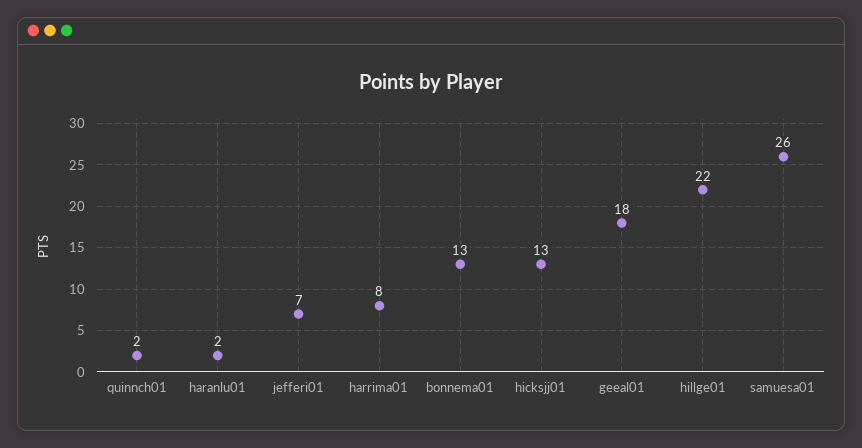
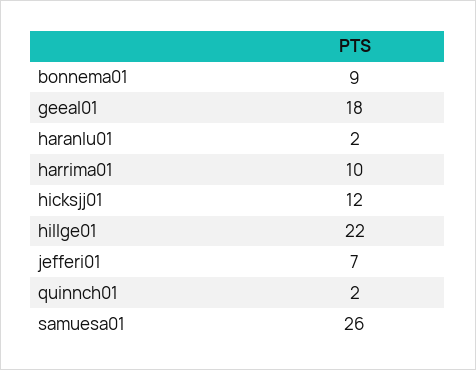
harrima01: 8 -> 10
bonnema01: 13 -> 9
hicksjj01: 13 -> 12

